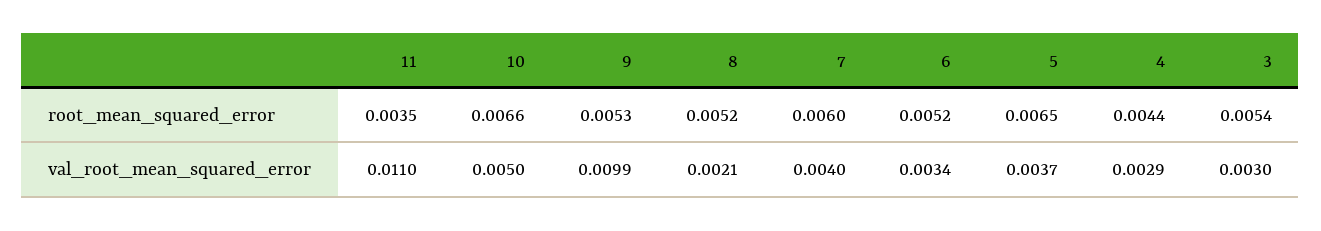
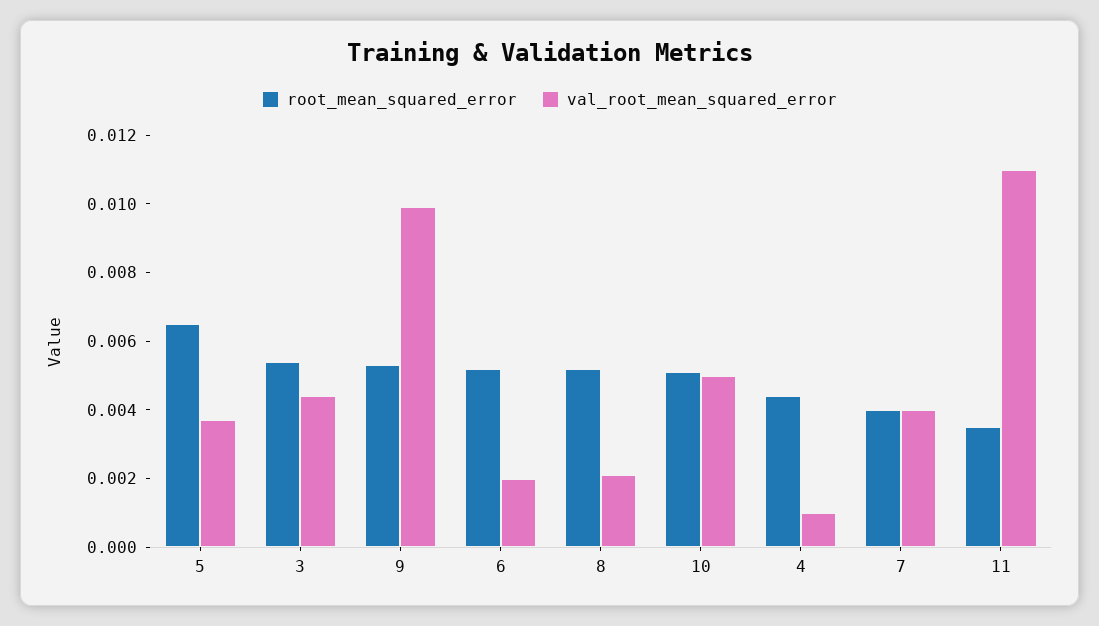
root_mean_squared_error, 10: 0.0066 -> 0.005
root_mean_squared_error, 7: 0.006 -> 0.004
val_root_mean_squared_error, 6: 0.0034 -> 0.002
val_root_mean_squared_error, 4: 0.0029 -> 0.001
val_root_mean_squared_error, 3: 0.003 -> 0.0045

